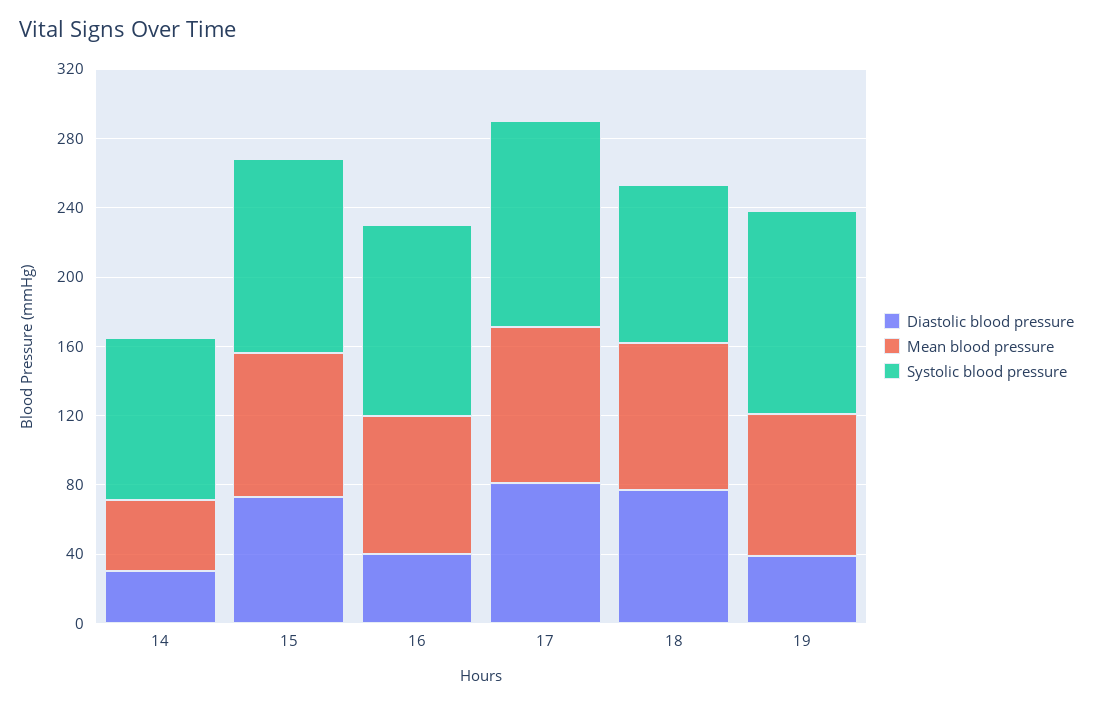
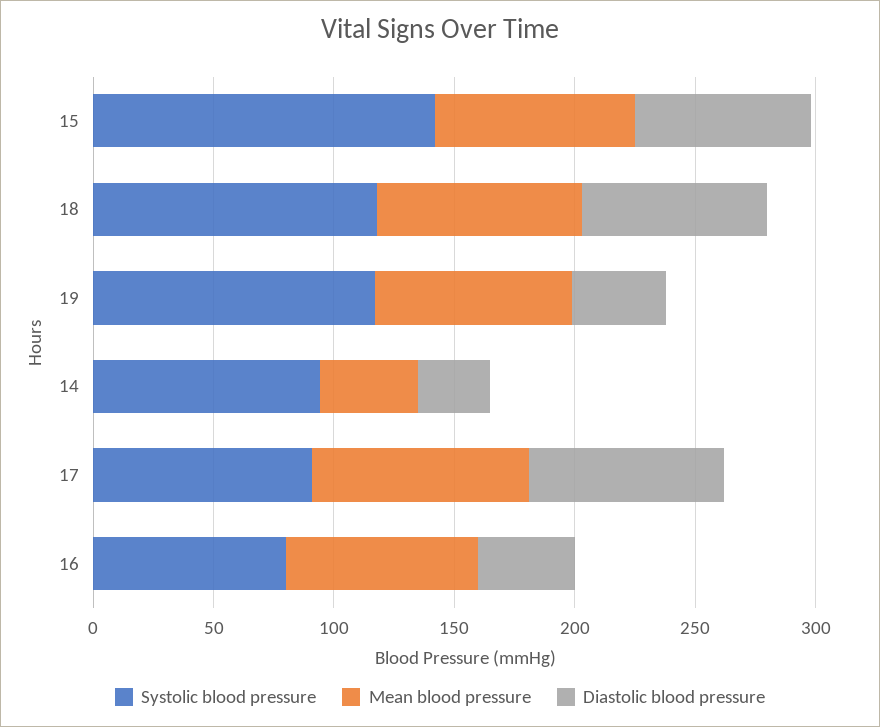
Systolic blood pressure, 15: 110 -> 140
Systolic blood pressure, 16: 110 -> 80
Systolic blood pressure, 17: 120 -> 90
Systolic blood pressure, 18: 90 -> 120

